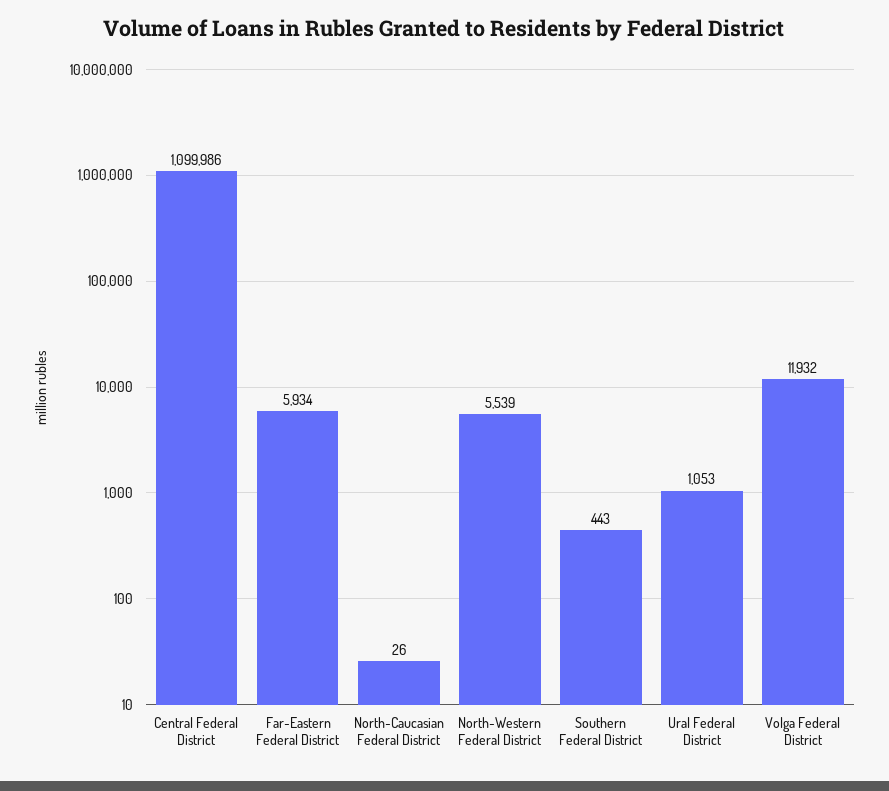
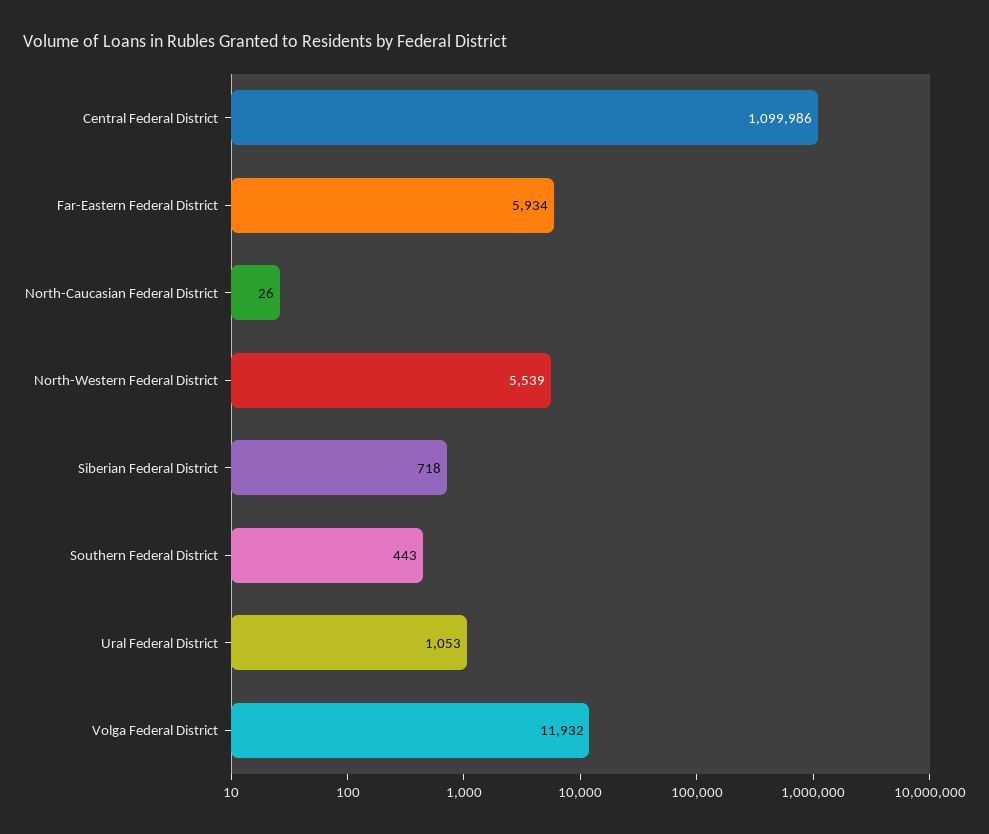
Siberian Federal District: none -> 718

